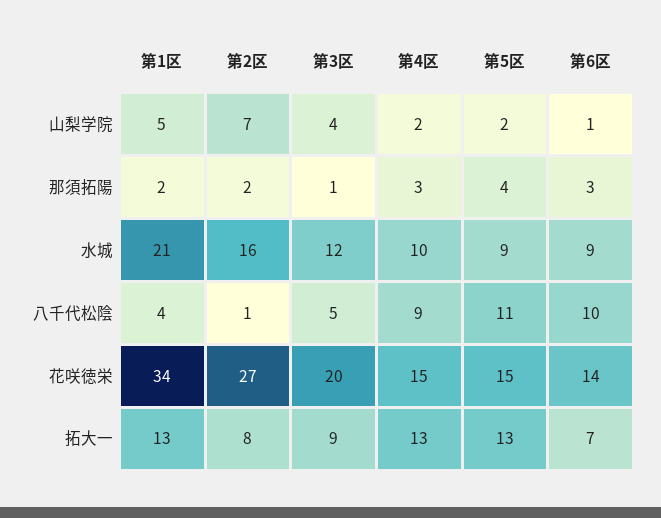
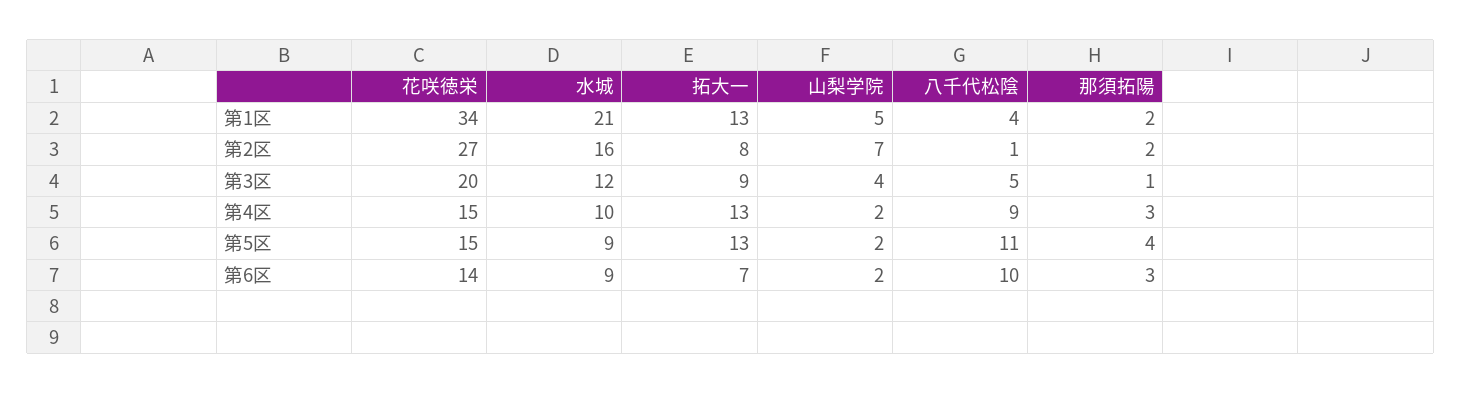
第6区, 山梨学院: 1 -> 2

